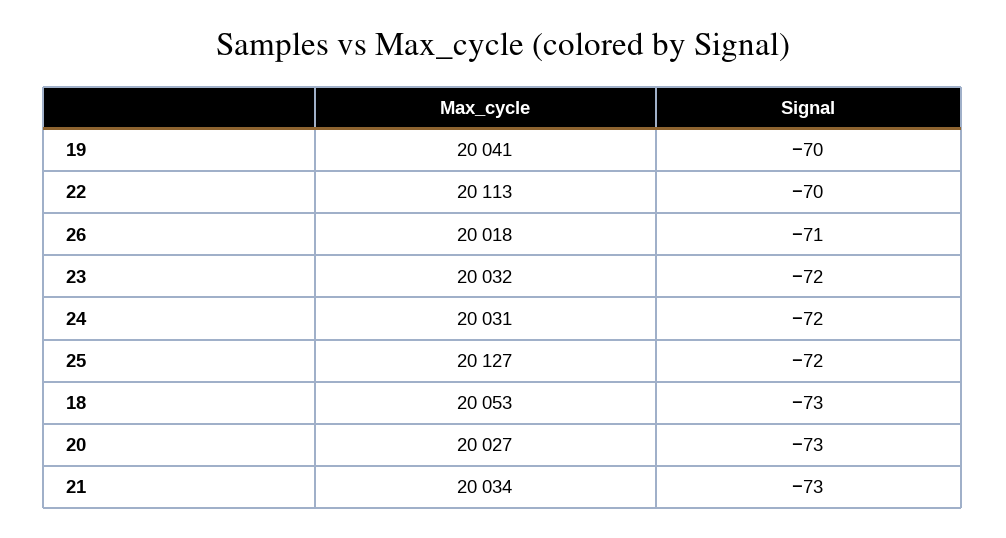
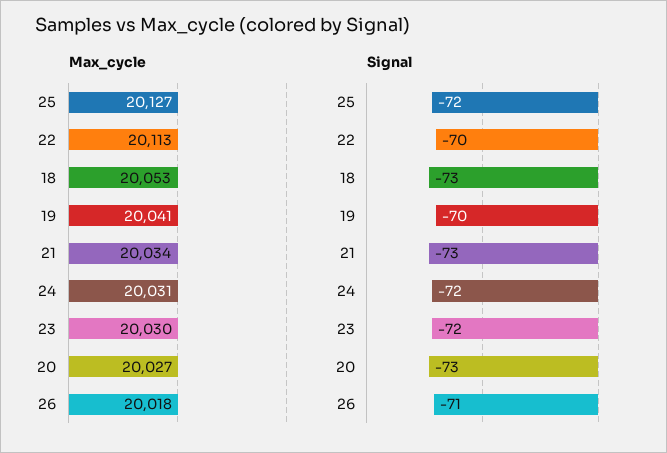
Max_cycle, 23: 20032 -> 20030

